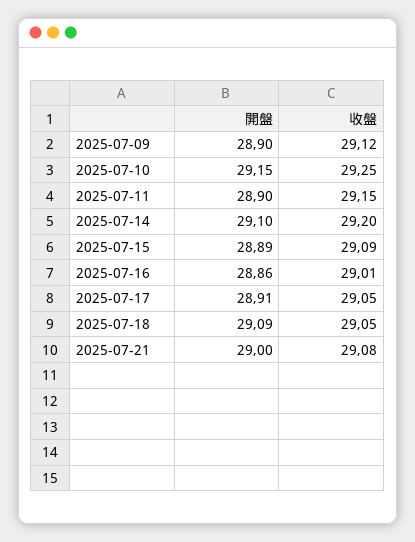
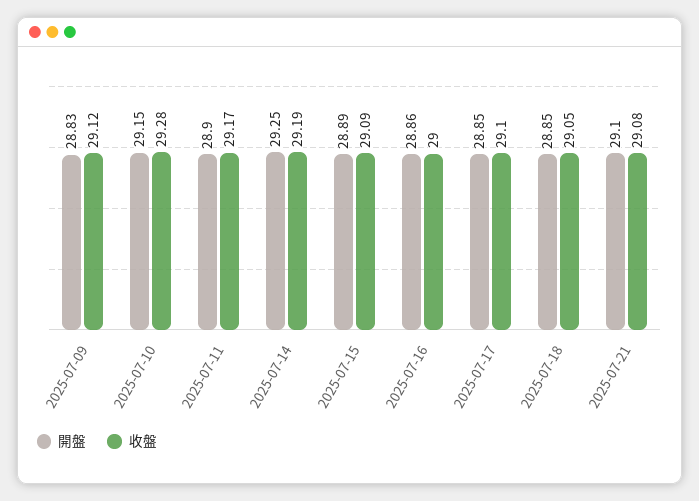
開盤, 2025-07-09: 28.9 -> 28.83
收盤, 2025-07-10: 29.25 -> 29.28
收盤, 2025-07-11: 29.15 -> 29.17
開盤, 2025-07-14: 29.1 -> 29.25
收盤, 2025-07-14: 29.2 -> 29.19
收盤, 2025-07-16: 29.01 -> 29
開盤, 2025-07-17: 28.91 -> 28.85
收盤, 2025-07-17: 29.05 -> 29.1
開盤, 2025-07-18: 29.09 -> 28.85
開盤, 2025-07-21: 29 -> 29.1

